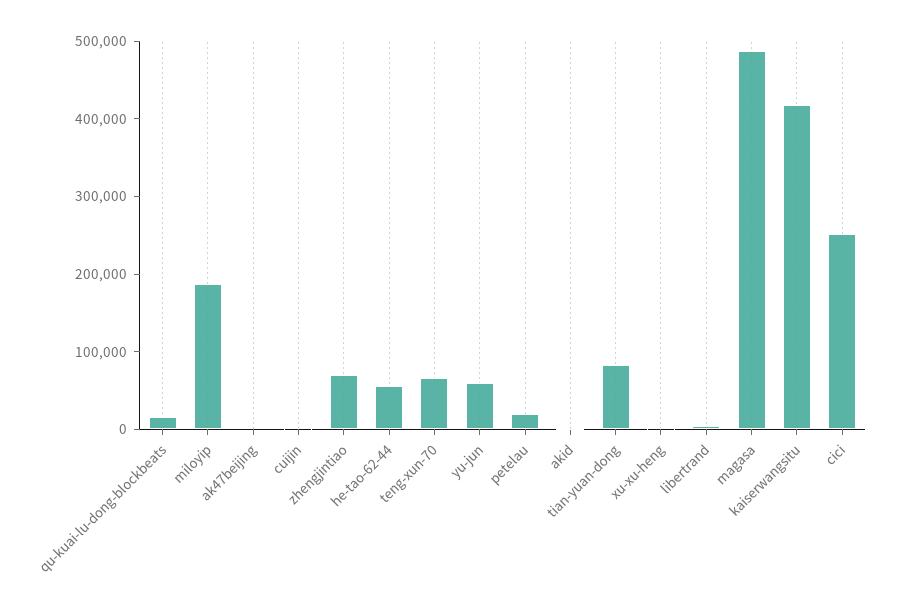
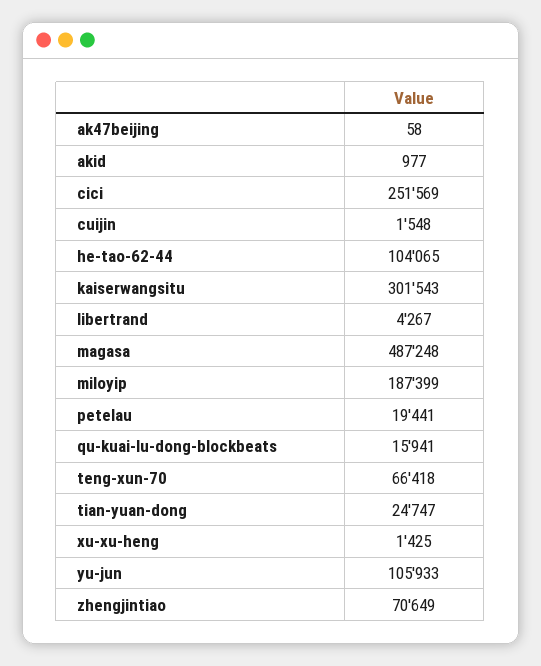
he-tao-62-44: 60000 -> 104065
yu-jun: 60000 -> 105933
tian-yuan-dong: 80000 -> 24747
kaiserwangsitu: 420000 -> 301543

